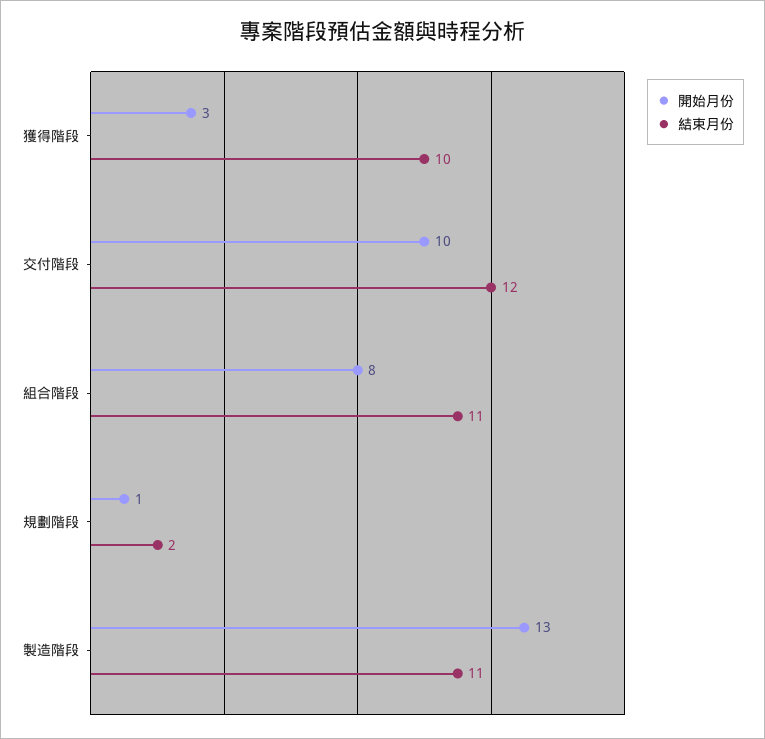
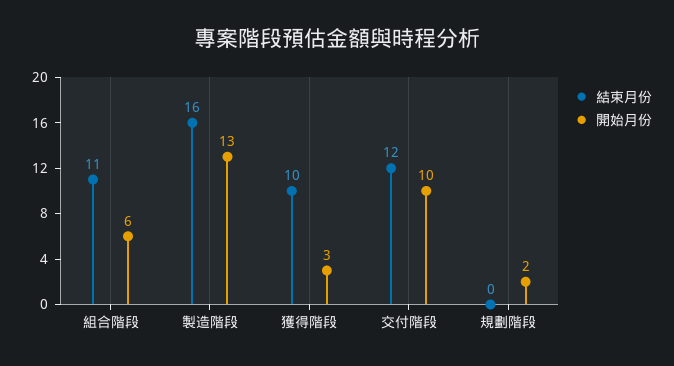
開始月份, 組合階段: 8 -> 6
開始月份, 規劃階段: 1 -> 2
結束月份, 規劃階段: 2 -> 0
結束月份, 製造階段: 11 -> 16

